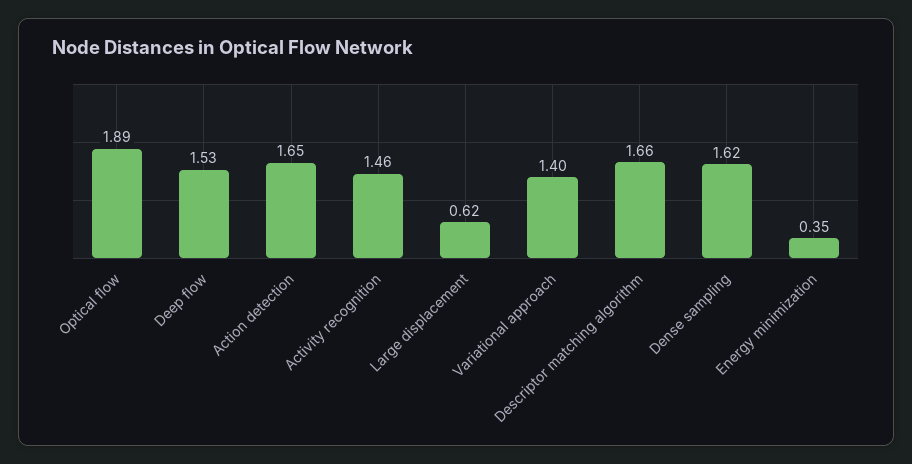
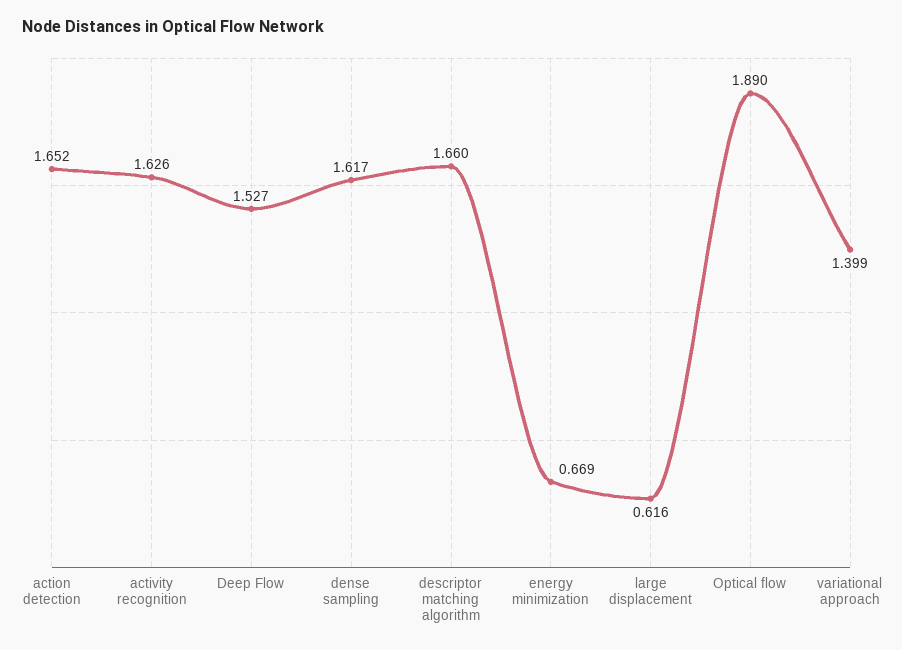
Activity recognition: 1.46 -> 1.626
Energy minimization: 0.35 -> 0.669

